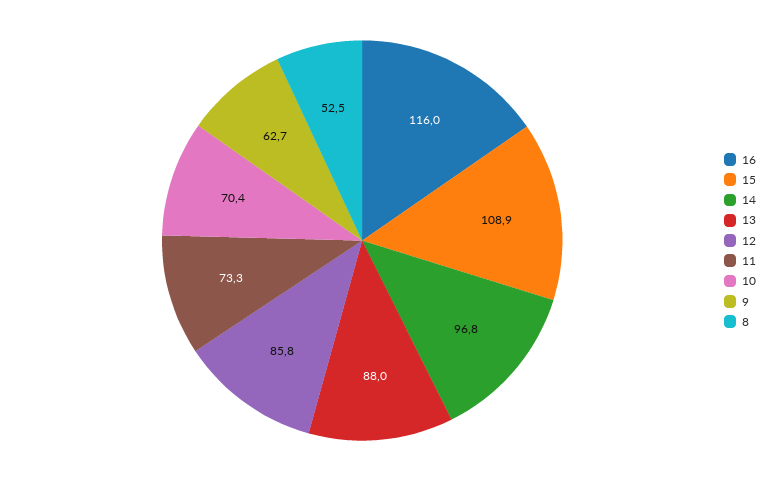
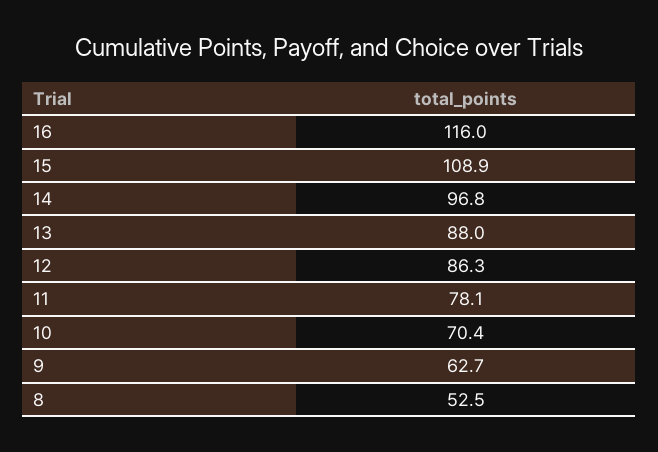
12: 85.8 -> 86.3
11: 73.3 -> 78.1

